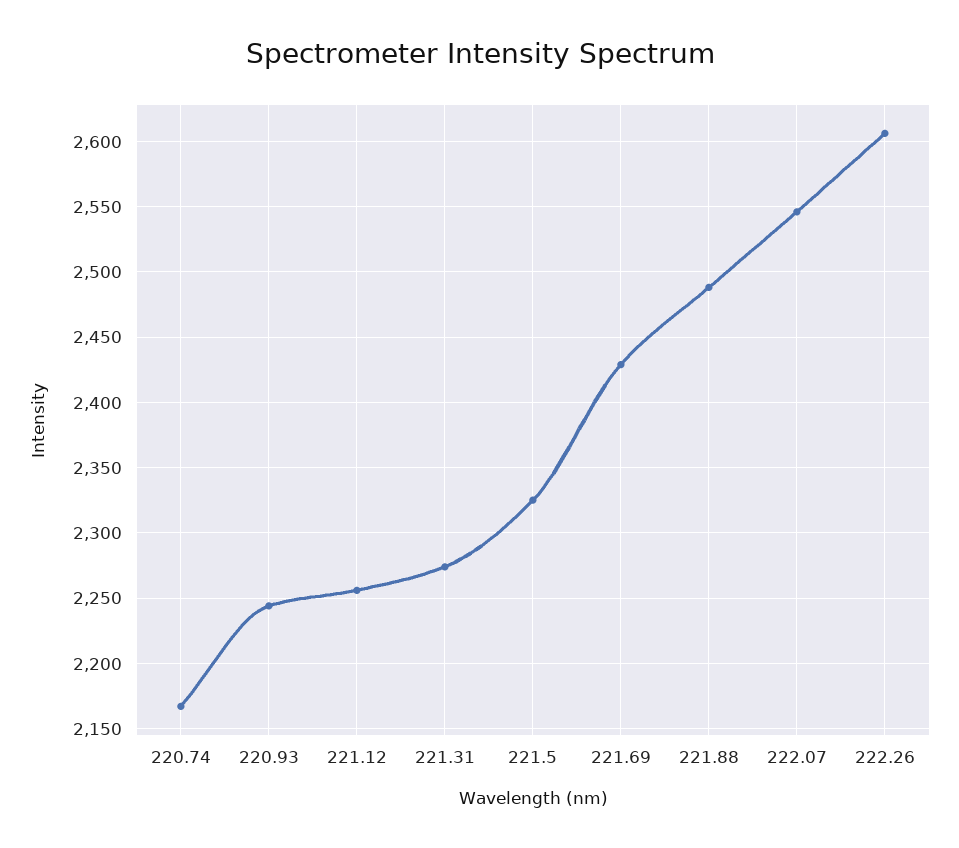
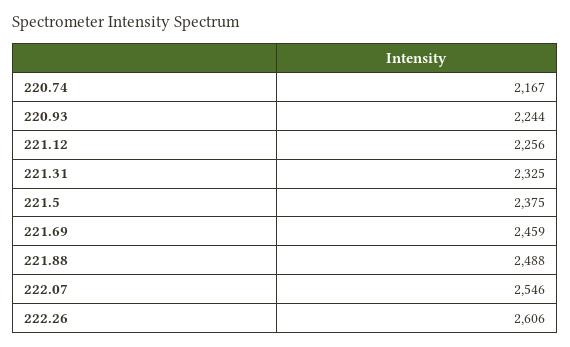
221.31: 2275 -> 2325
221.5: 2325 -> 2375
221.69: 2430 -> 2459

